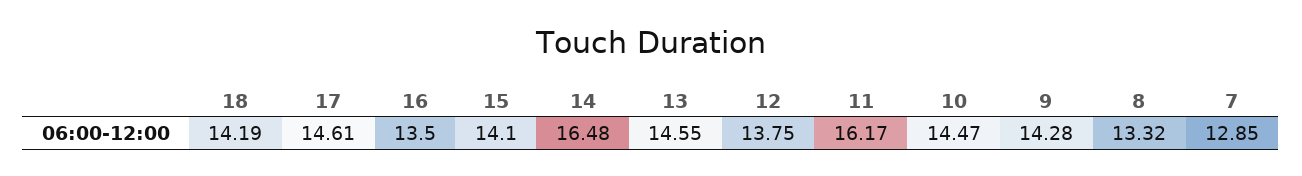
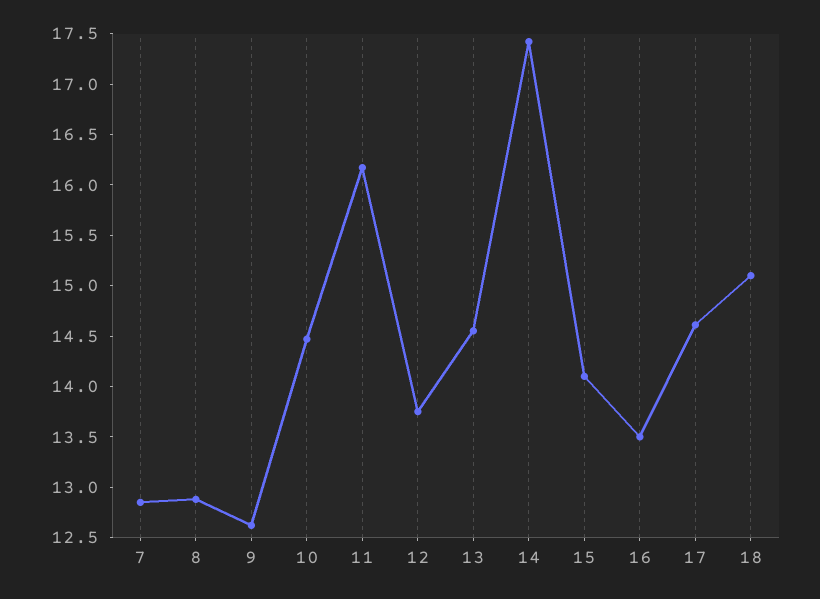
18: 14.19 -> 15.1
14: 16.48 -> 17.4
9: 14.28 -> 12.6
8: 13.32 -> 12.9

